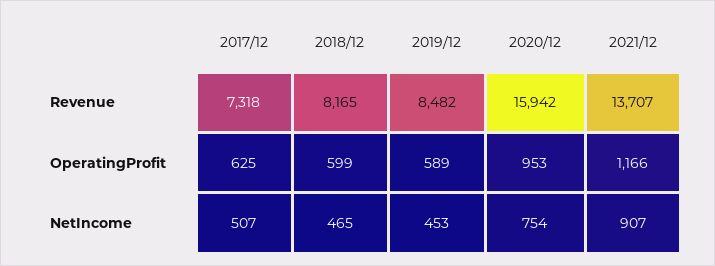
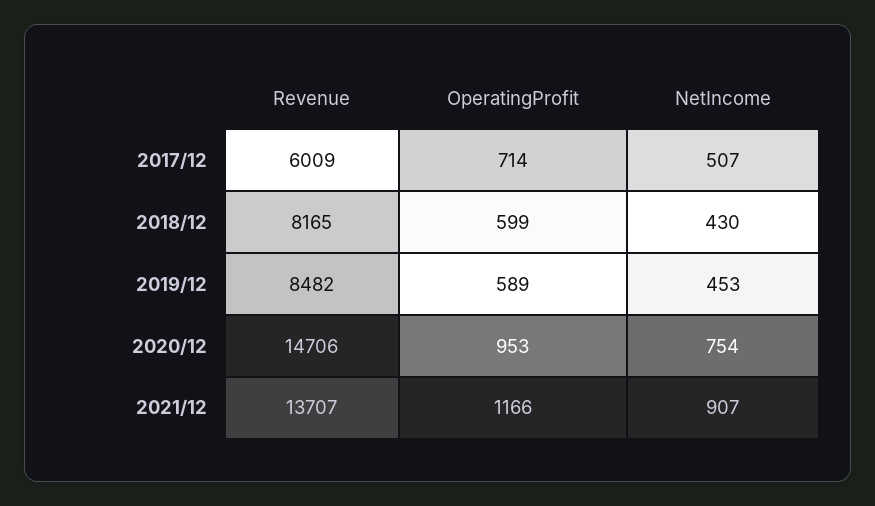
2017/12, Revenue: 7318 -> 6009
2020/12, Revenue: 15942 -> 14706
2017/12, OperatingProfit: 625 -> 714
2018/12, NetIncome: 465 -> 430

